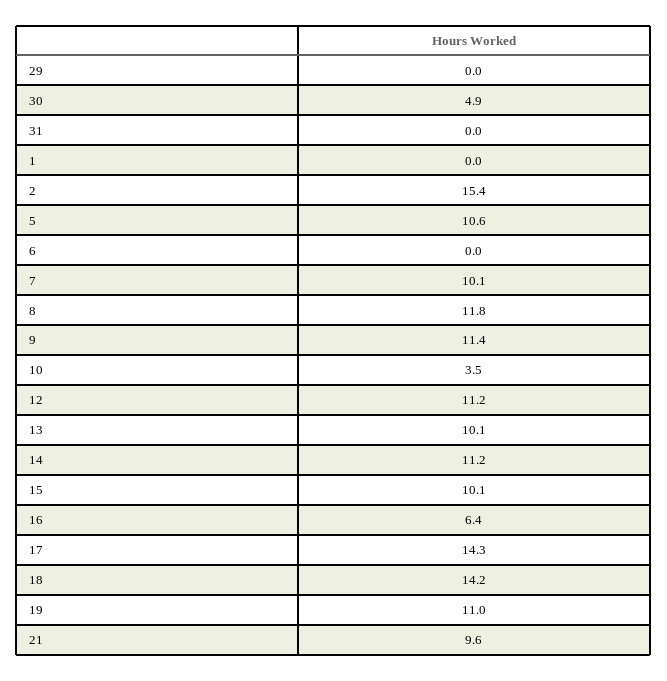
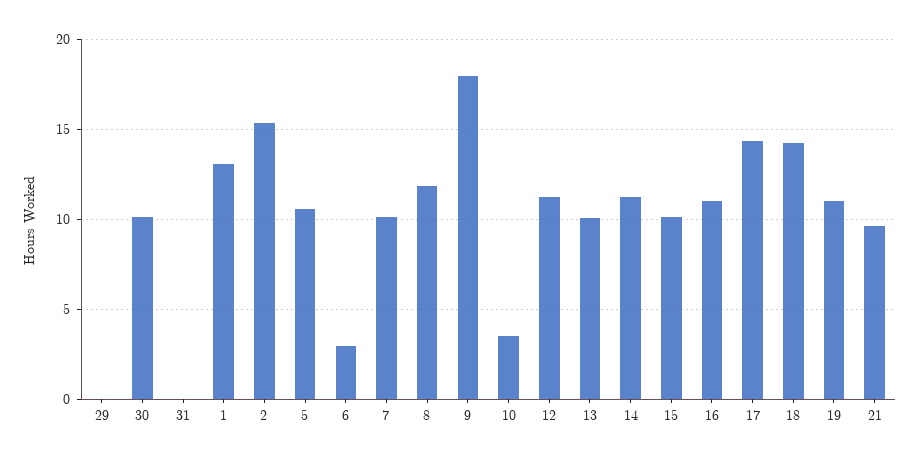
30: 4.9 -> 10
1: 0 -> 13
6: 0 -> 3
9: 11.4 -> 18
16: 6.4 -> 11

